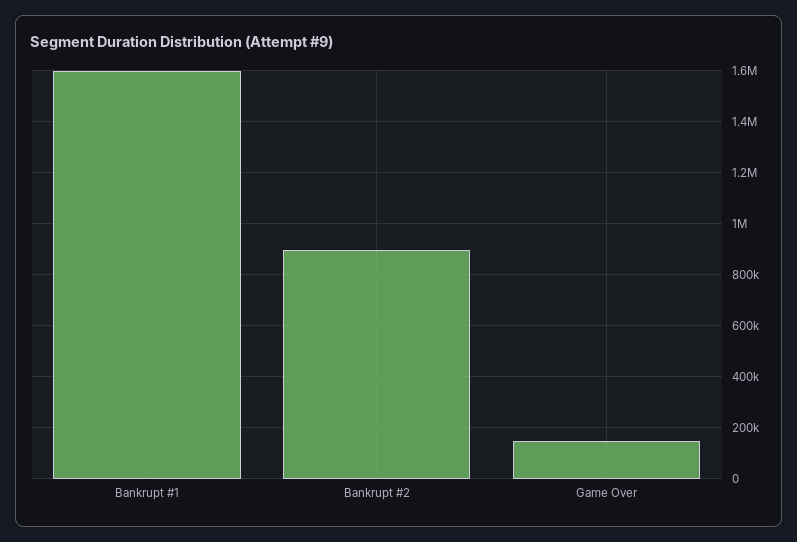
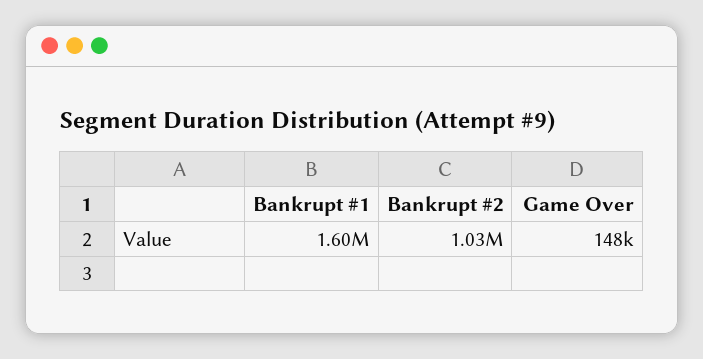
Bankrupt #2: 900000 -> 1030000

